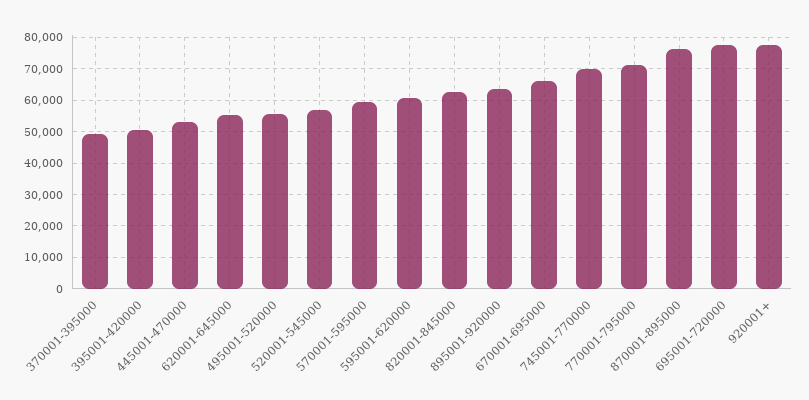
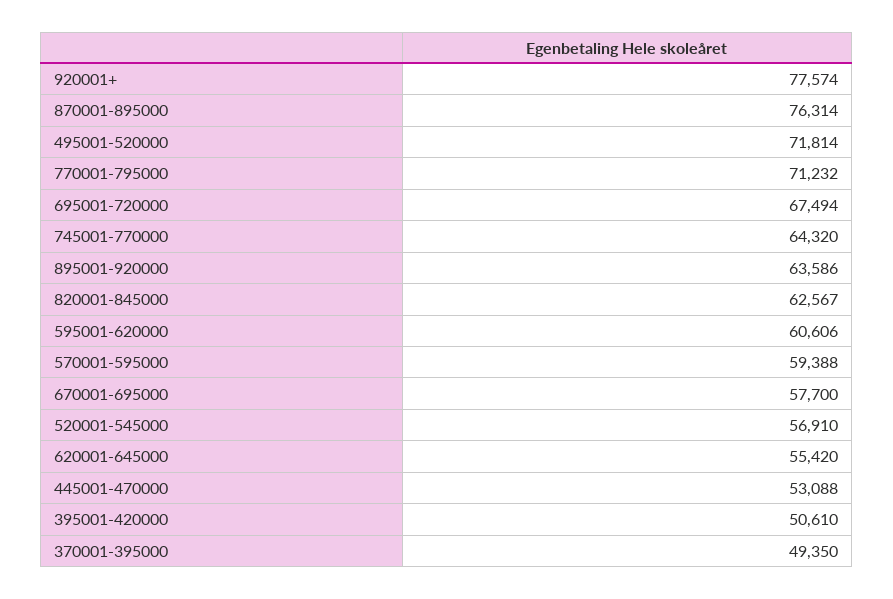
495001-520000: 56000 -> 71814
670001-695000: 66000 -> 57700
745001-770000: 70000 -> 64320
695001-720000: 78000 -> 67494

